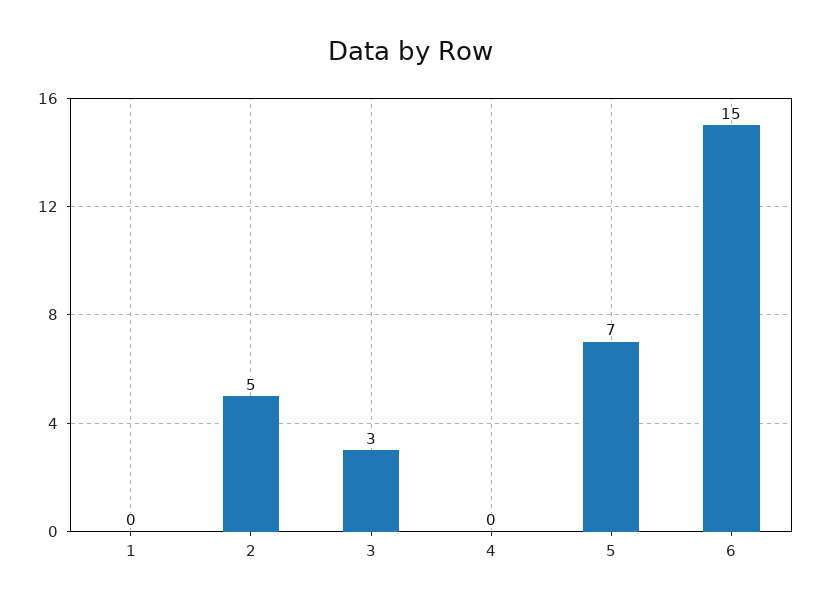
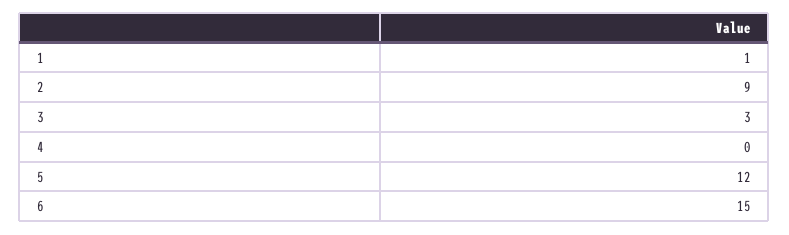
1: 0 -> 1
2: 5 -> 9
5: 7 -> 12

